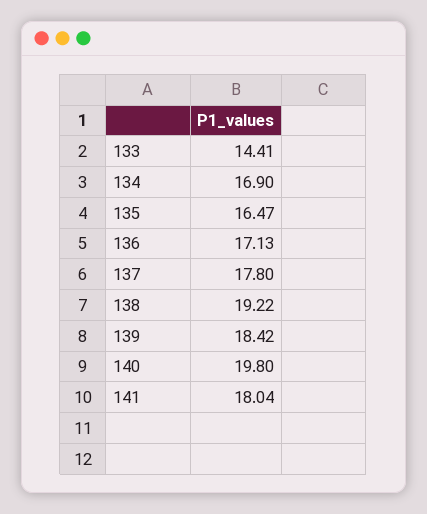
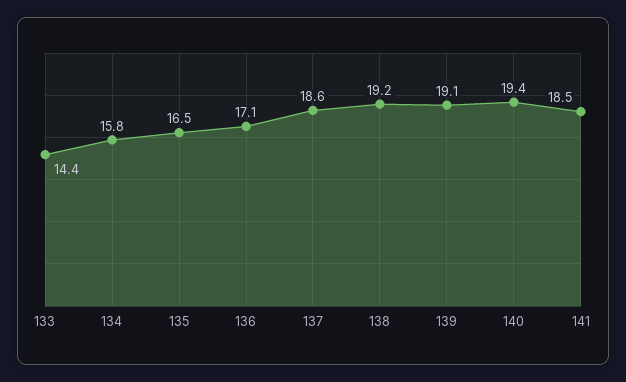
134: 16.9 -> 15.8
137: 17.8 -> 18.6
139: 18.42 -> 19.1
140: 19.8 -> 19.4
141: 18.04 -> 18.5

